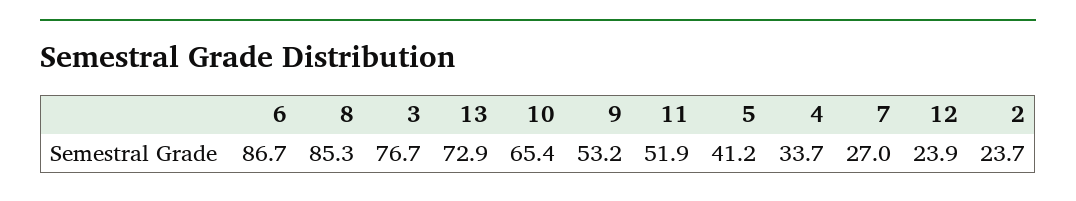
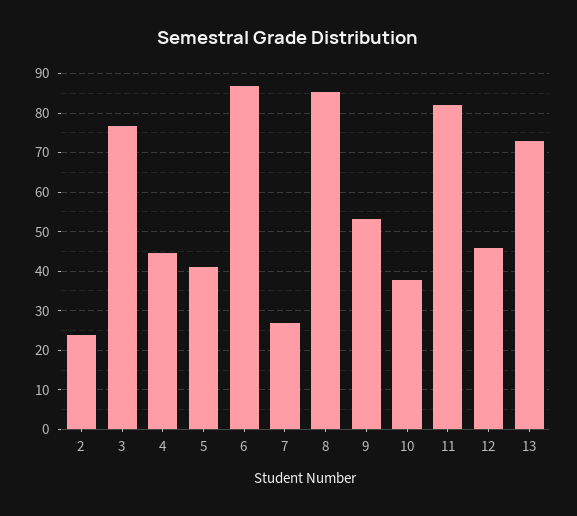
10: 65.4 -> 38
11: 51.9 -> 82
4: 33.7 -> 44
12: 23.9 -> 46

